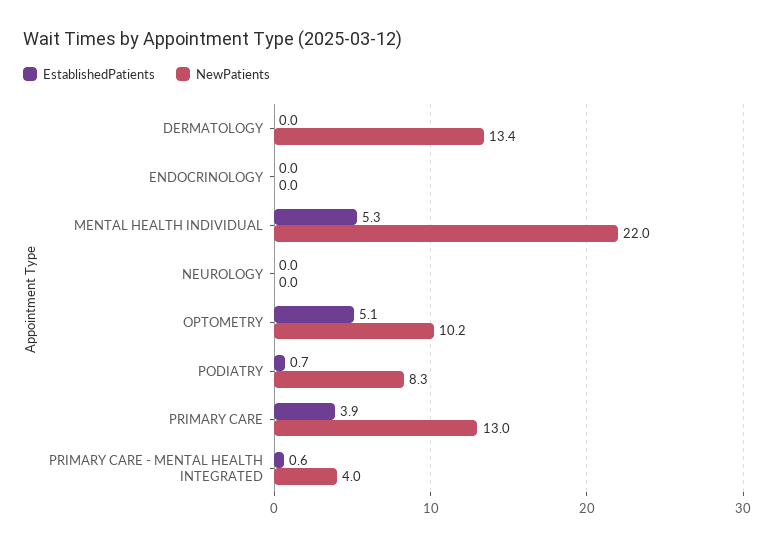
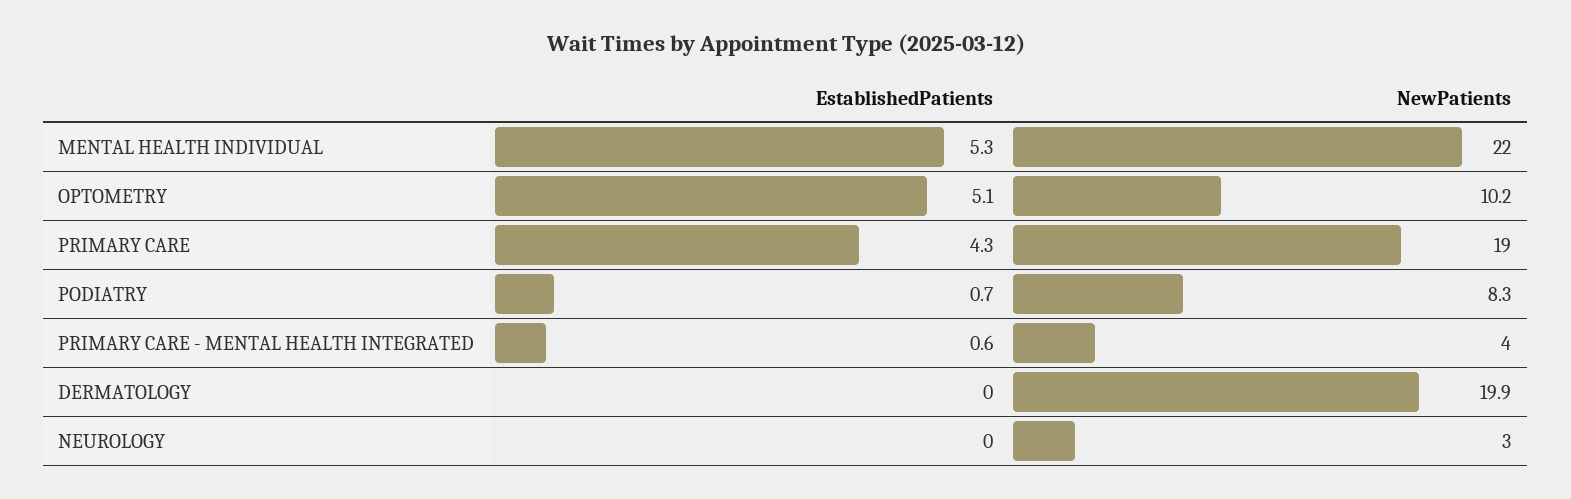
NewPatients, DERMATOLOGY: 13.4 -> 19.9
EstablishedPatients, ENDOCRINOLOGY: 0 -> none
NewPatients, ENDOCRINOLOGY: 0 -> none
NewPatients, NEUROLOGY: 0 -> 3
EstablishedPatients, PRIMARY CARE: 3.9 -> 4.3
NewPatients, PRIMARY CARE: 13 -> 19

